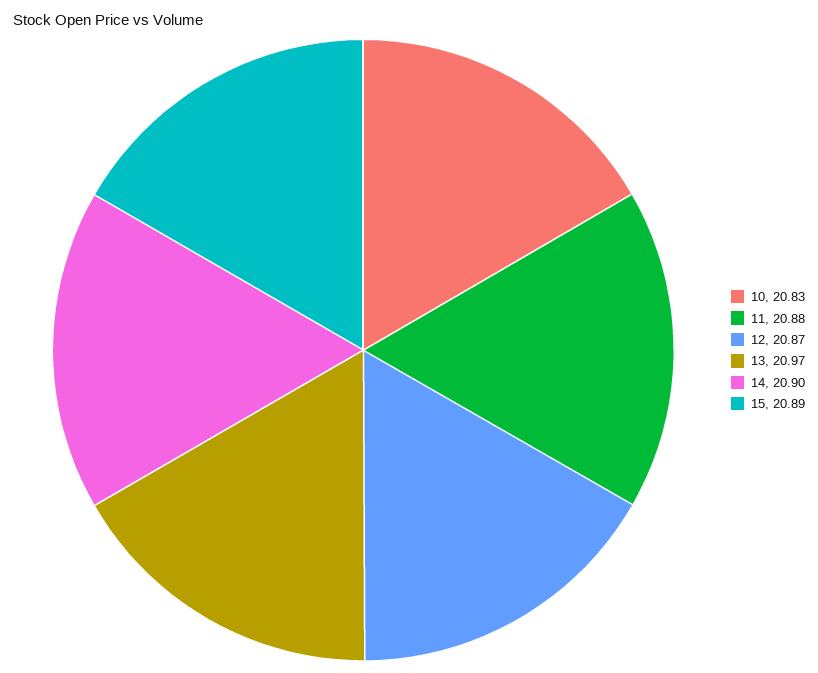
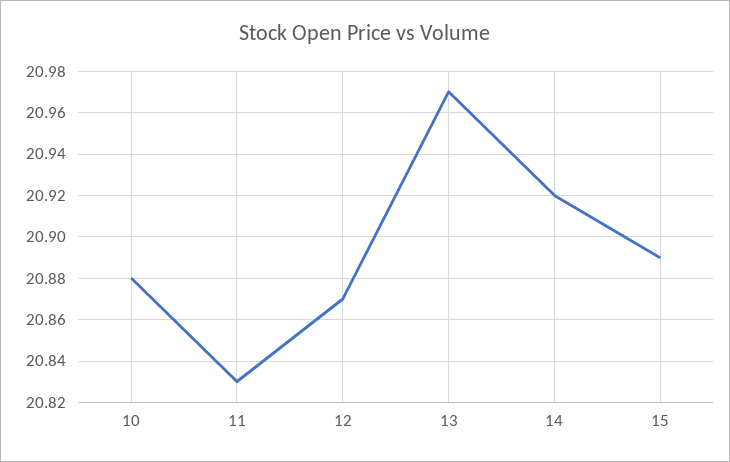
10: 20.83 -> 20.88
11: 20.88 -> 20.83
14: 20.9 -> 20.92

